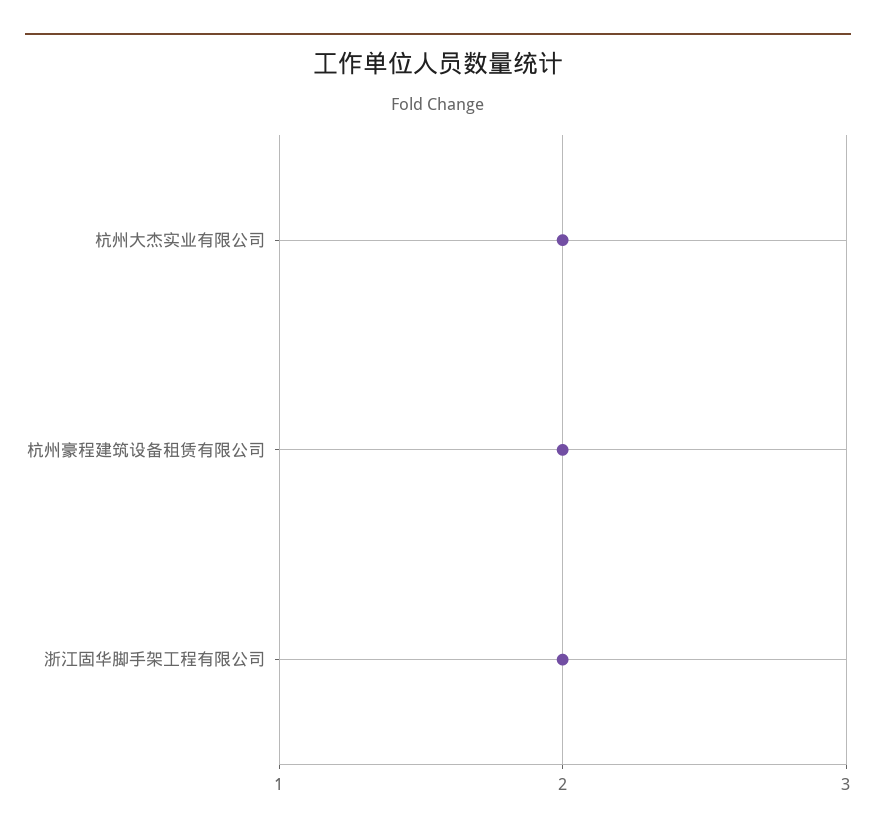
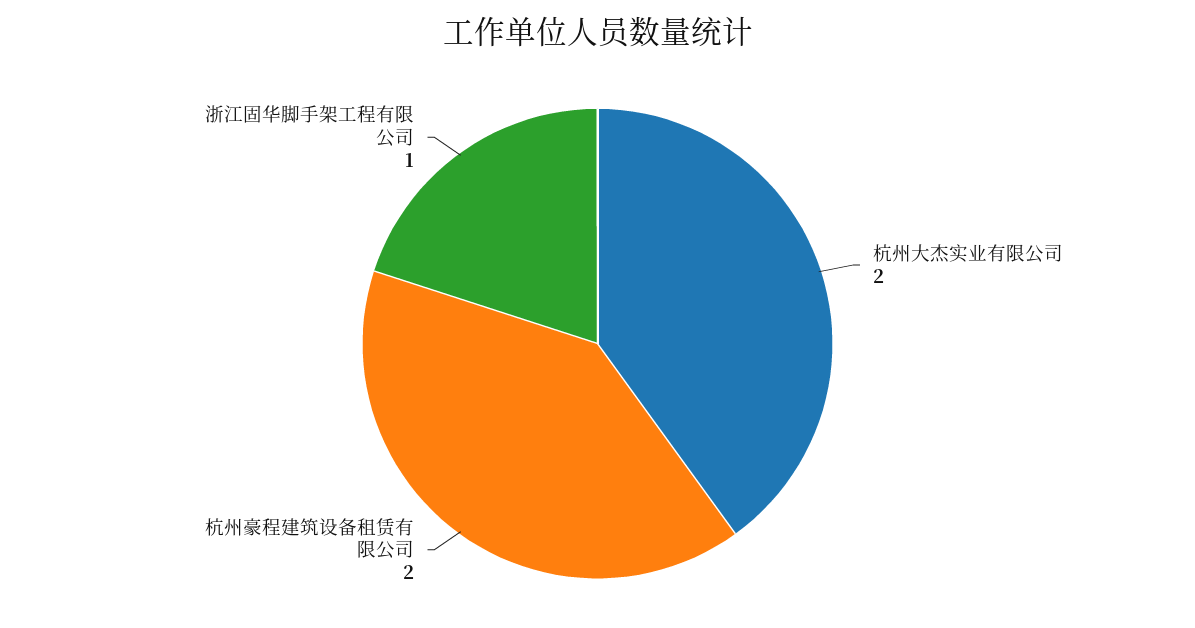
浙江固华脚手架工程有限公司: 2 -> 1

